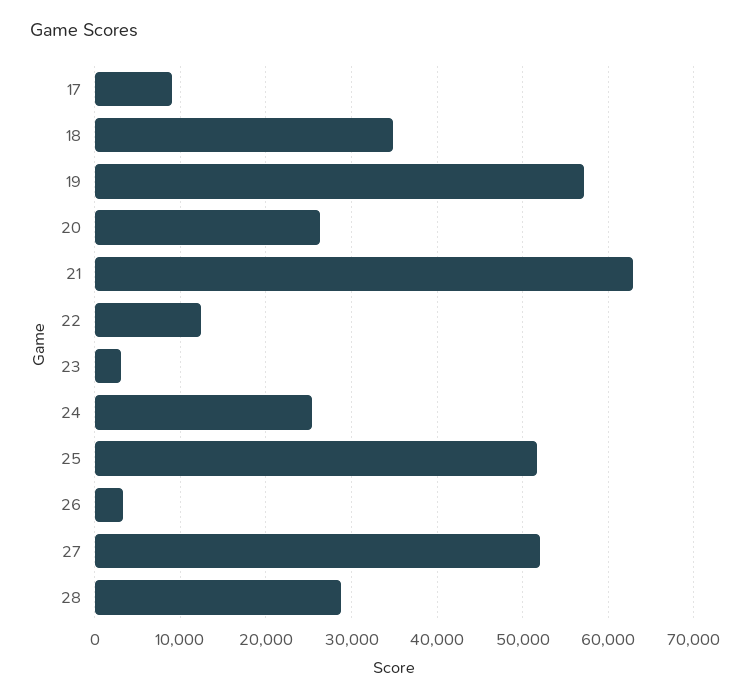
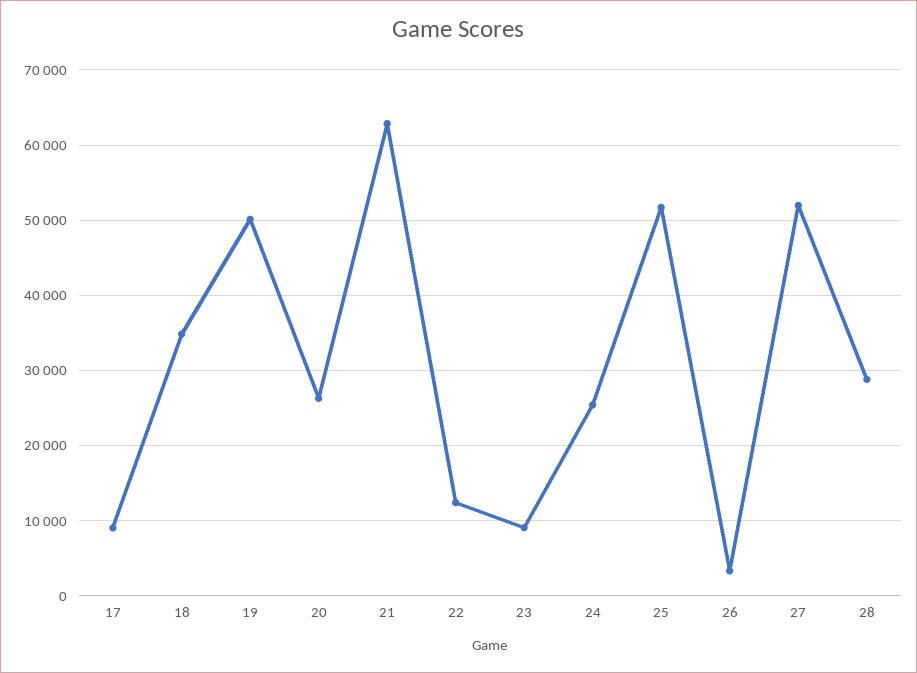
19: 57000 -> 50000
23: 3000 -> 9000

